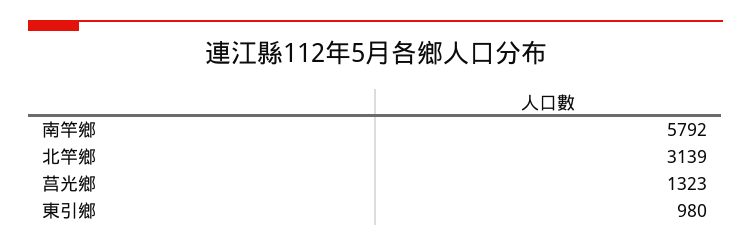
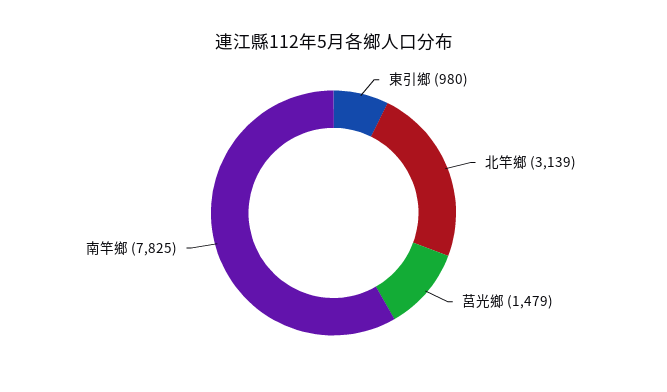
南竿鄉: 5792 -> 7825
莒光鄉: 1323 -> 1479

